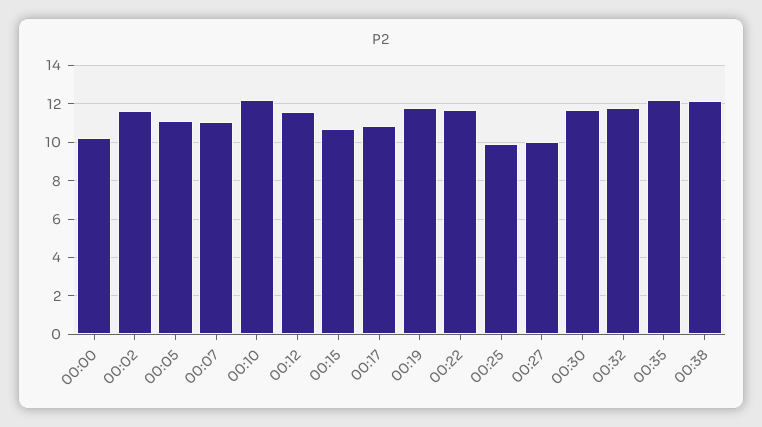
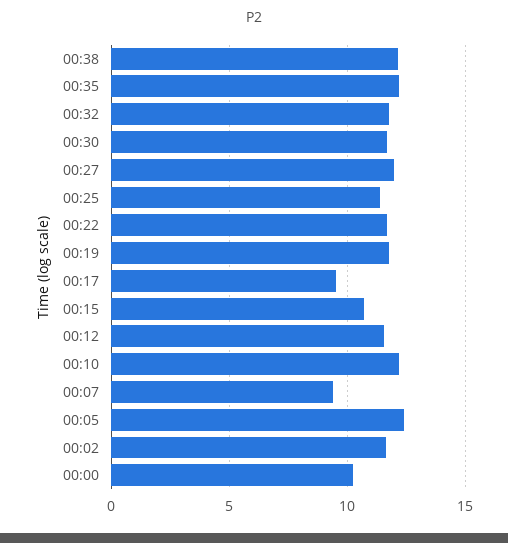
00:05: 11 -> 12.5
00:07: 11 -> 9.5
00:17: 11 -> 9.5
00:25: 10 -> 11.5
00:27: 10 -> 12

